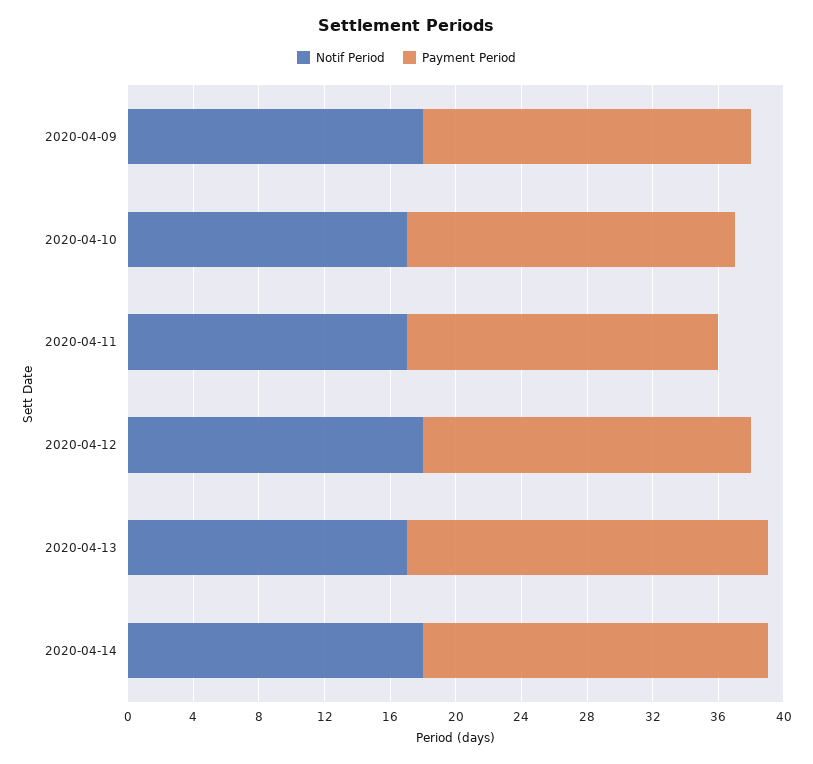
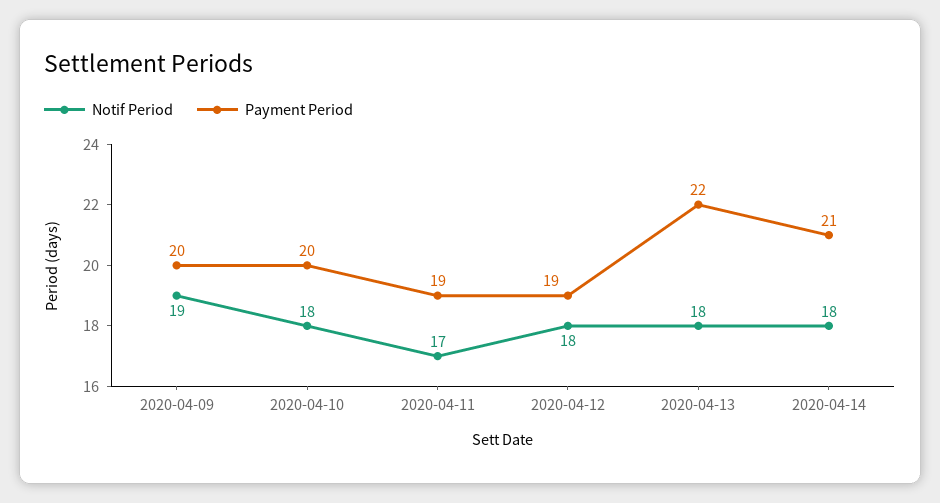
Notif Period, 2020-04-09: 18 -> 19
Notif Period, 2020-04-10: 17 -> 18
Payment Period, 2020-04-12: 20 -> 19
Notif Period, 2020-04-13: 17 -> 18

